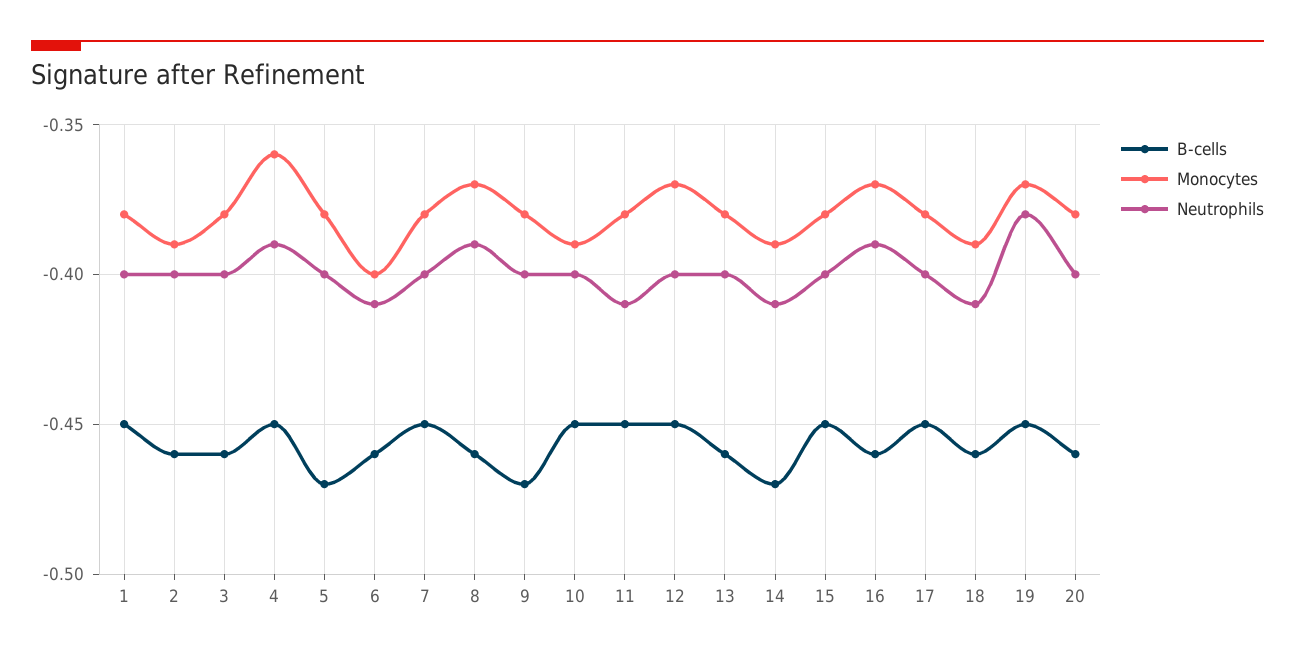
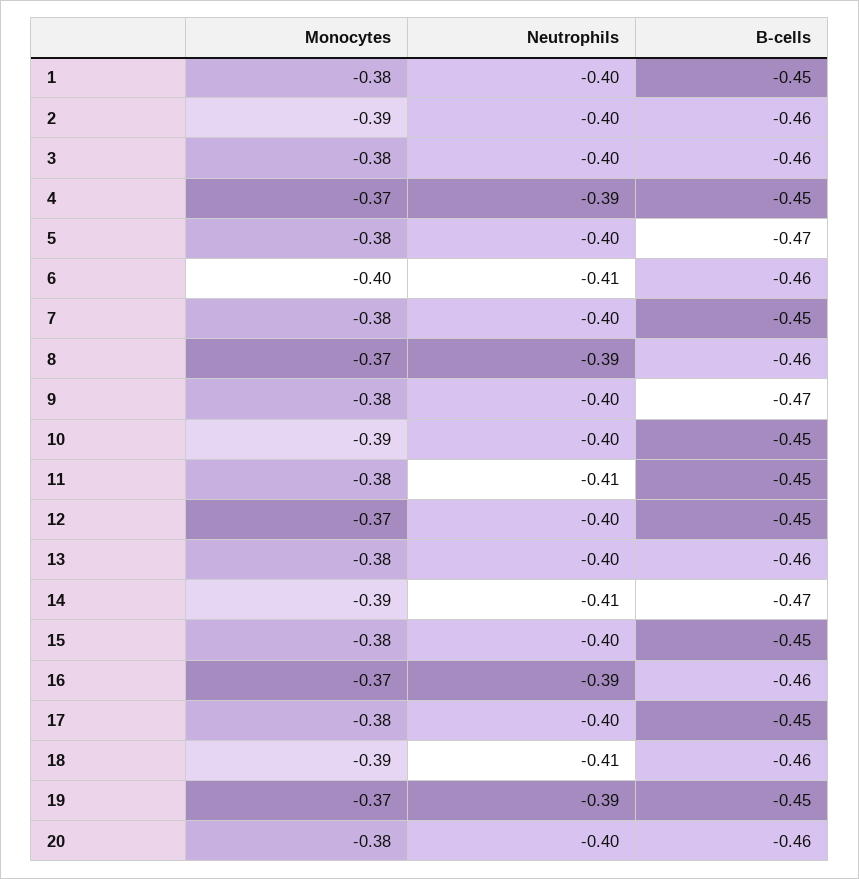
Monocytes, 4: -0.36 -> -0.37
Neutrophils, 19: -0.38 -> -0.39

